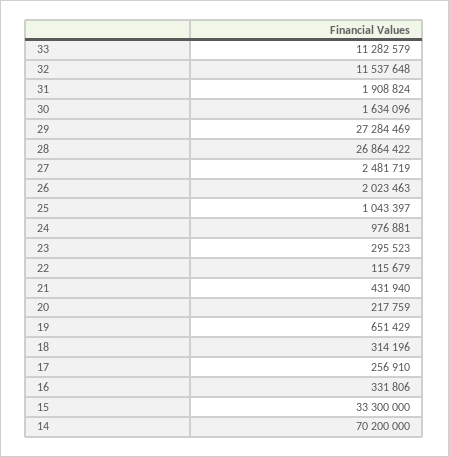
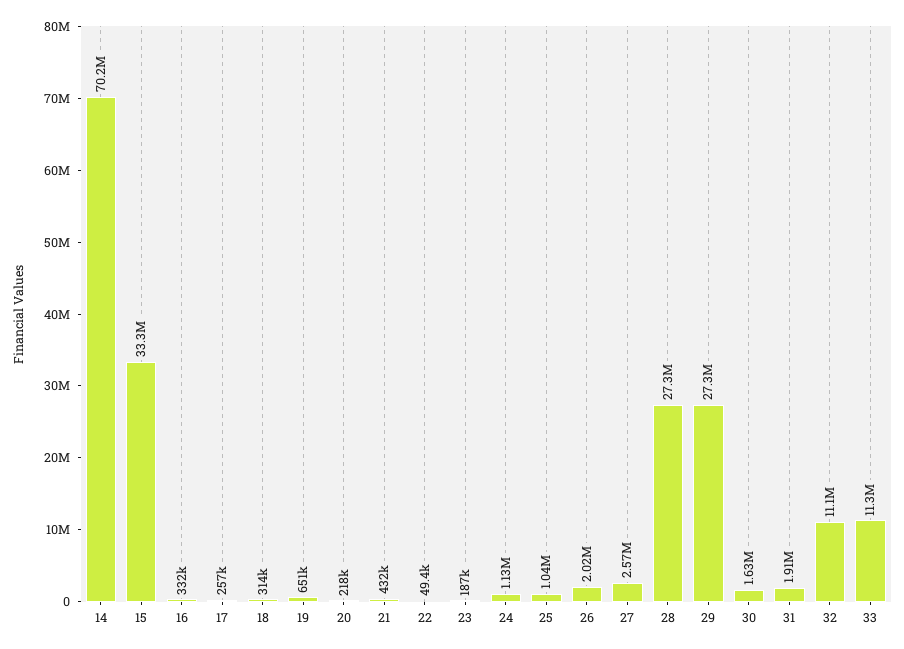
32: 11537648 -> 11100000
28: 26864422 -> 27300000
27: 2481719 -> 2570000
24: 976881 -> 1130000
23: 295523 -> 187000
22: 115679 -> 49400

